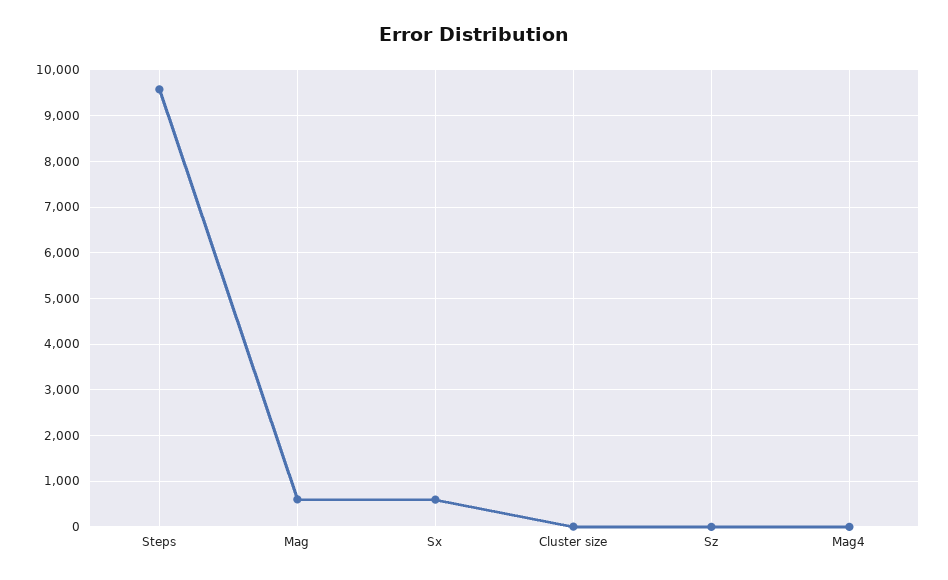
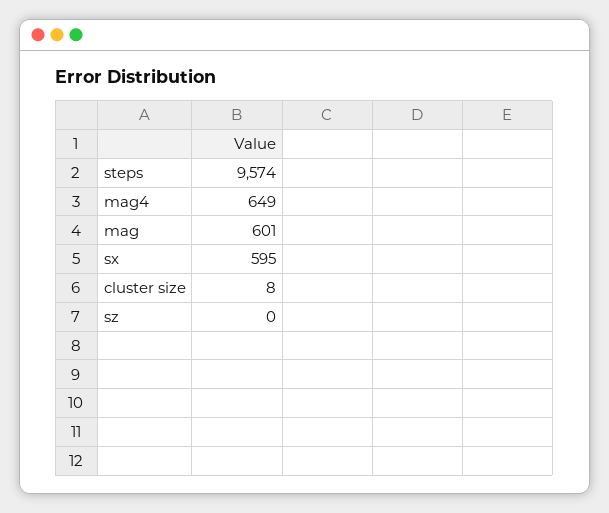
Mag4: 0 -> 649

